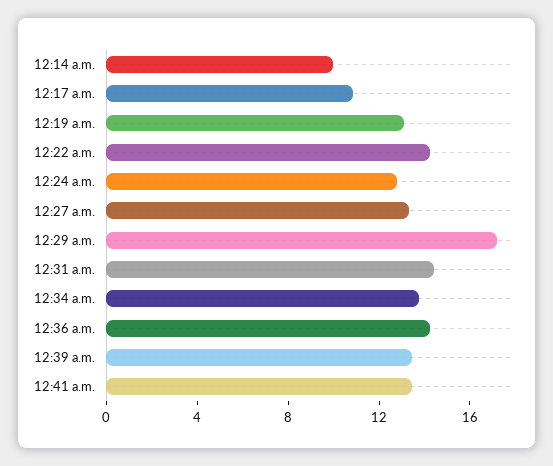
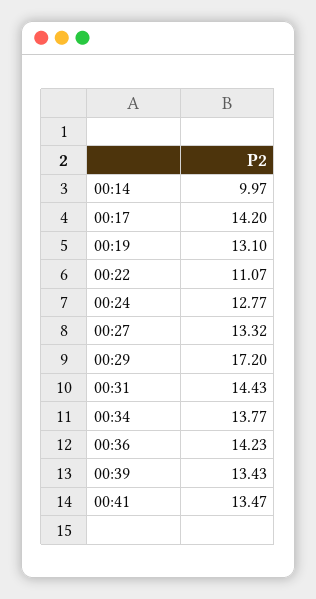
12:17 a.m.: 11 -> 14.2
12:22 a.m.: 14 -> 11.07

